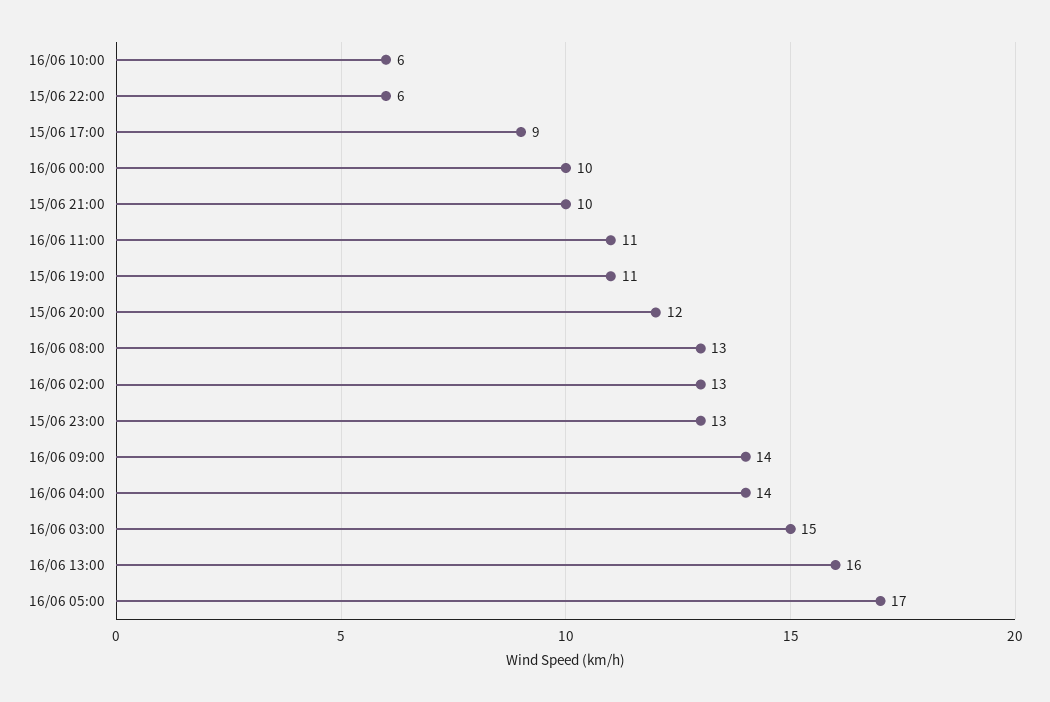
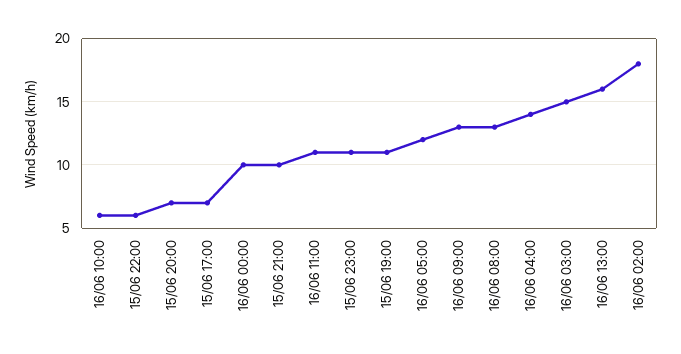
15/06 17:00: 9 -> 7
15/06 20:00: 12 -> 7
16/06 02:00: 13 -> 18
15/06 23:00: 13 -> 11
16/06 09:00: 14 -> 13
16/06 05:00: 17 -> 12

